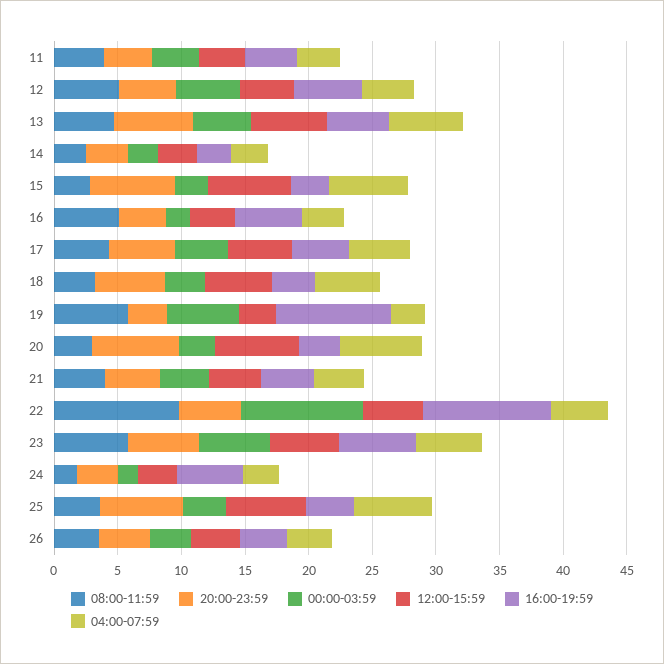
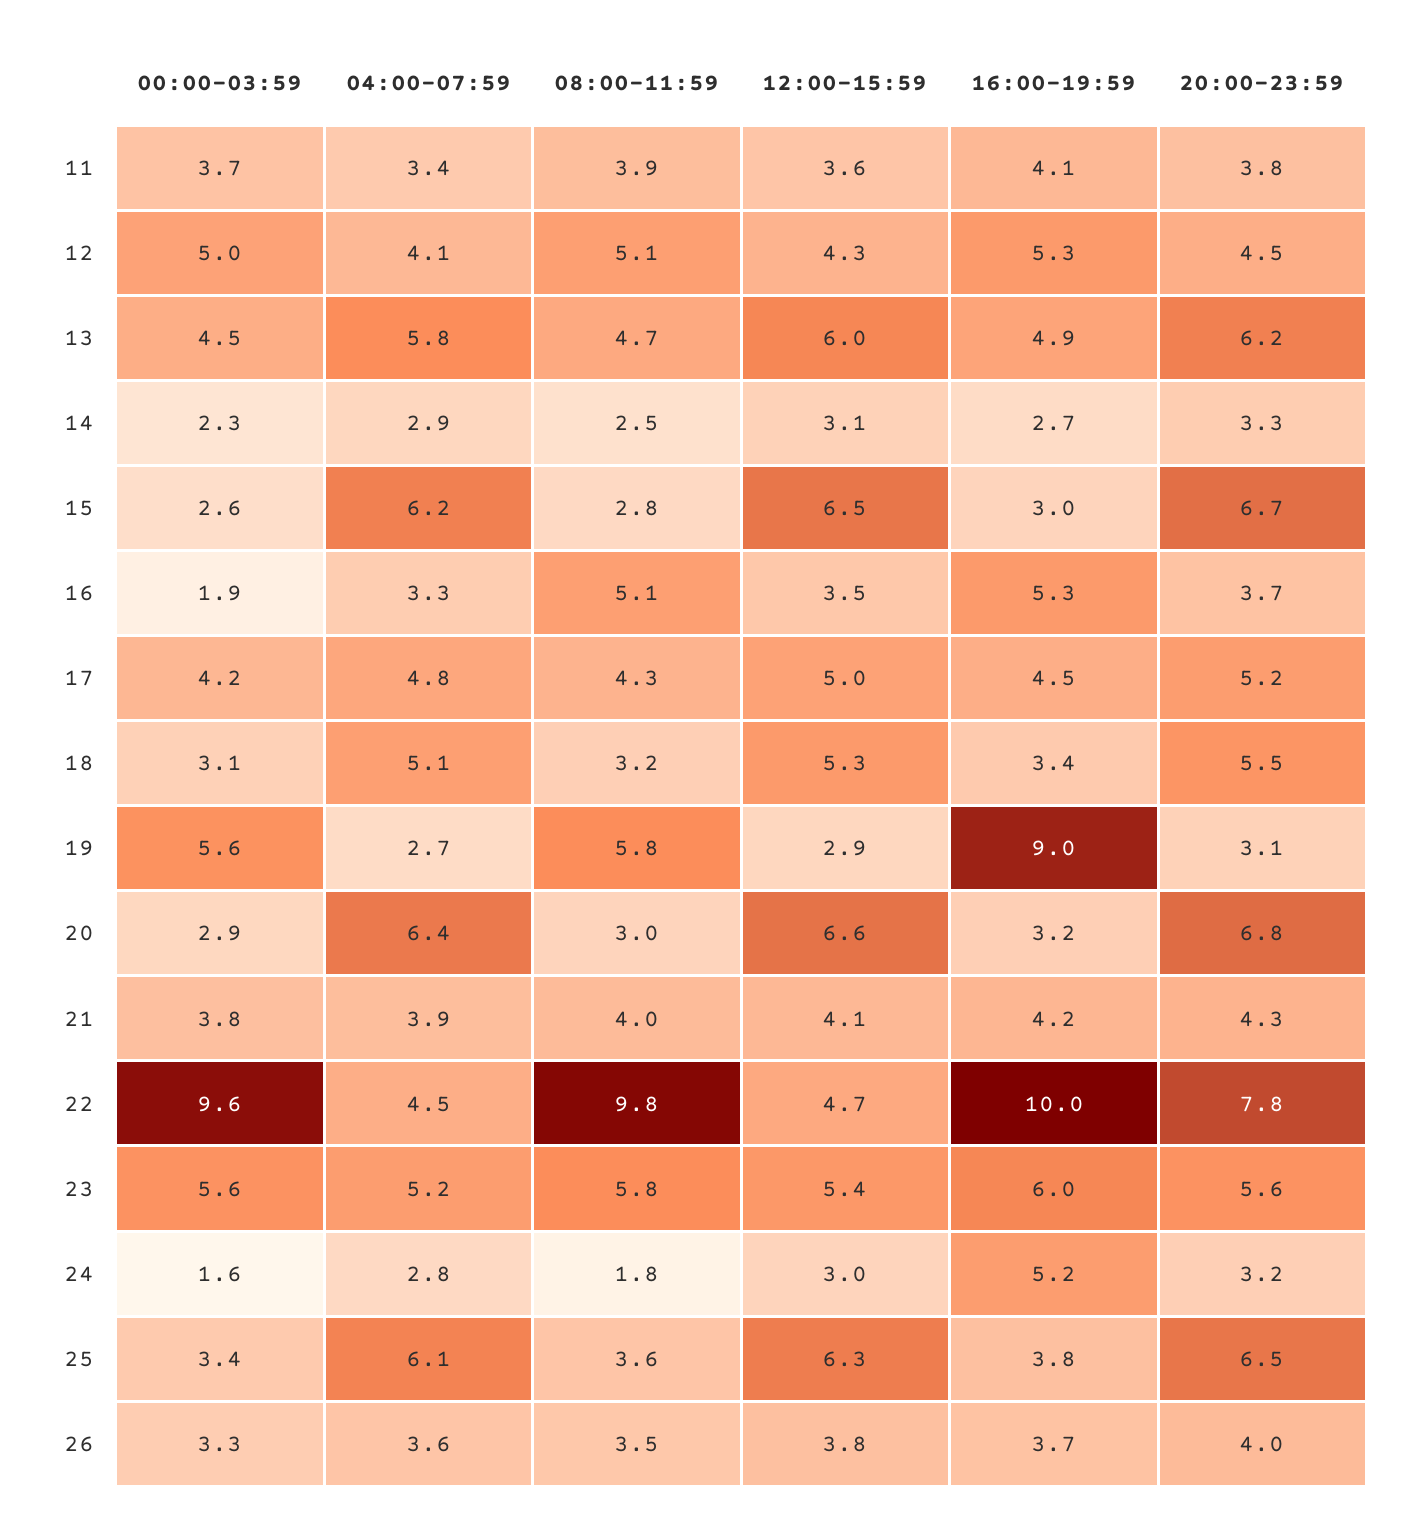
20:00-23:59, 22: 5 -> 7.8

